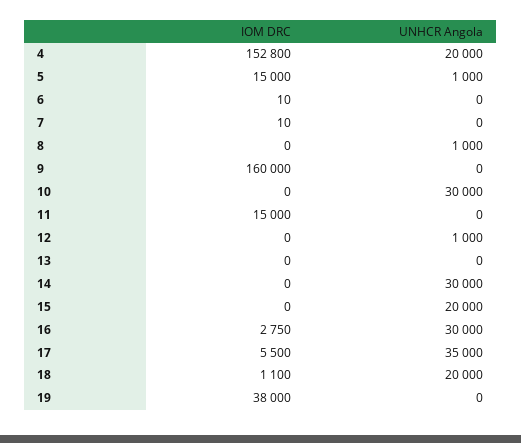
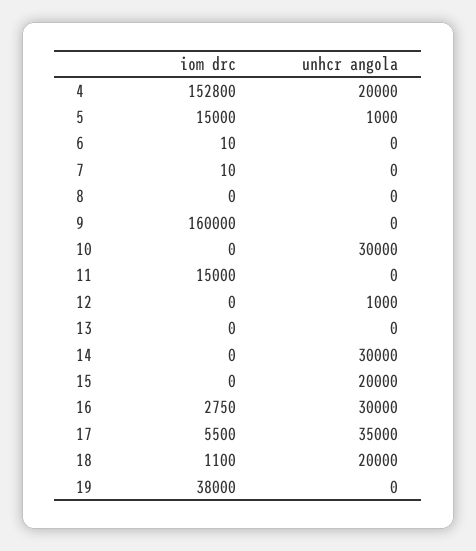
UNHCR Angola, 8: 1000 -> 0

